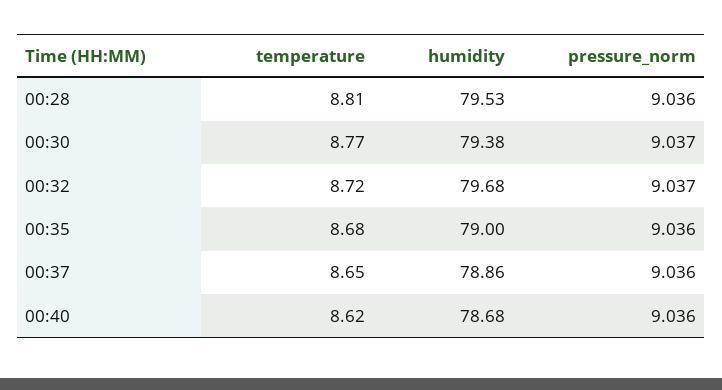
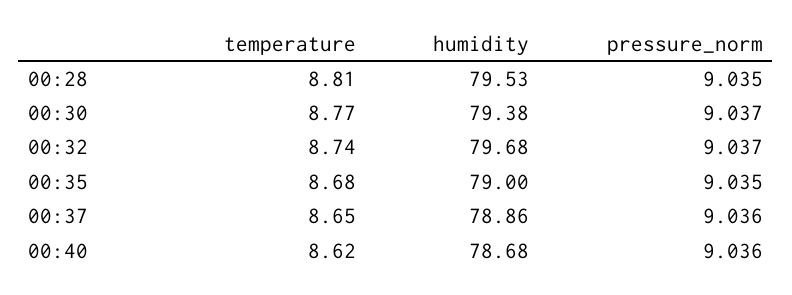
pressure_norm, 00:28: 9.036 -> 9.035
temperature, 00:32: 8.72 -> 8.74
pressure_norm, 00:35: 9.036 -> 9.035

